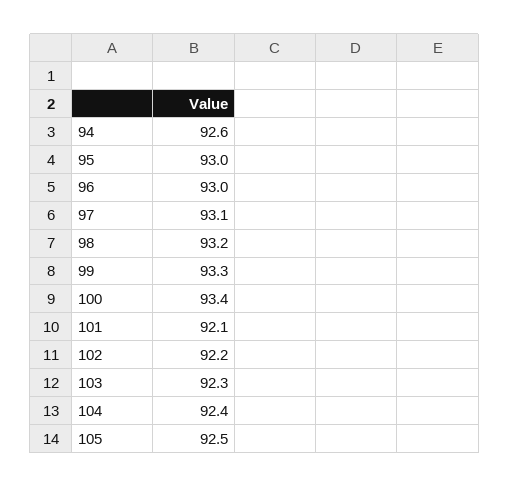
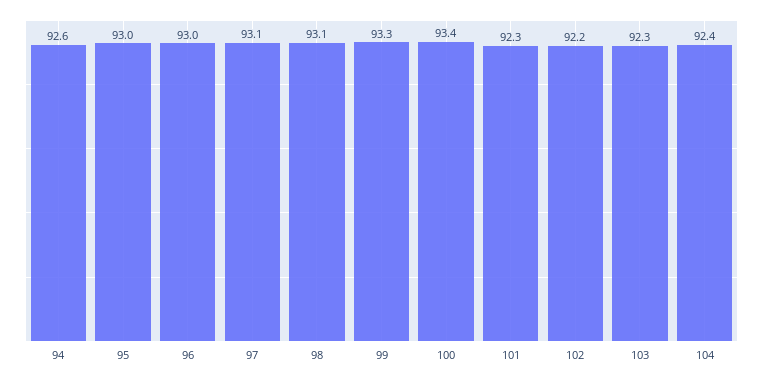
98: 93.2 -> 93.1
101: 92.1 -> 92.3
105: 92.5 -> none

